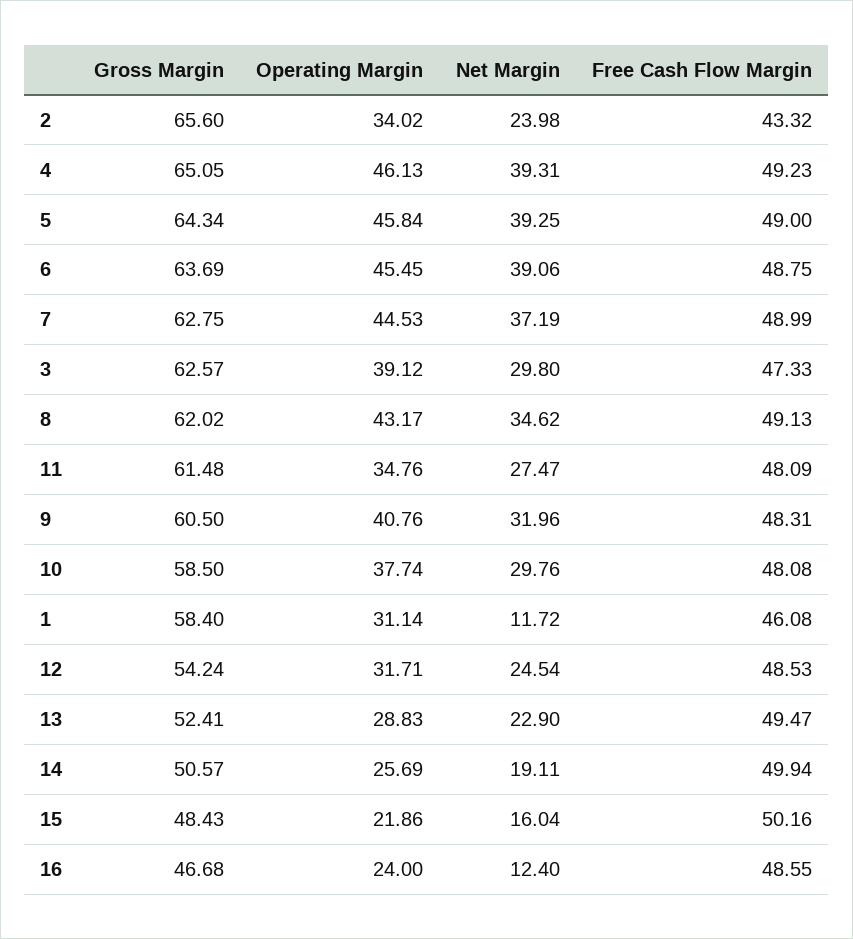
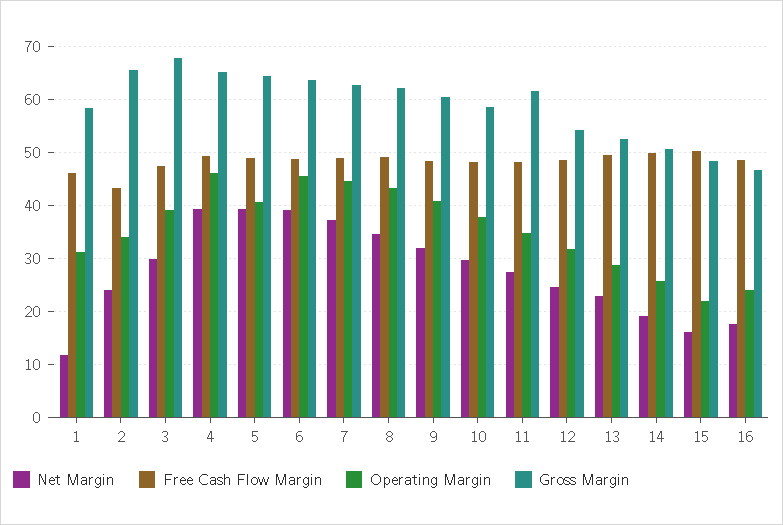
Operating Margin, 5: 45.84 -> 40
Gross Margin, 3: 62.57 -> 68
Net Margin, 16: 12.4 -> 18

